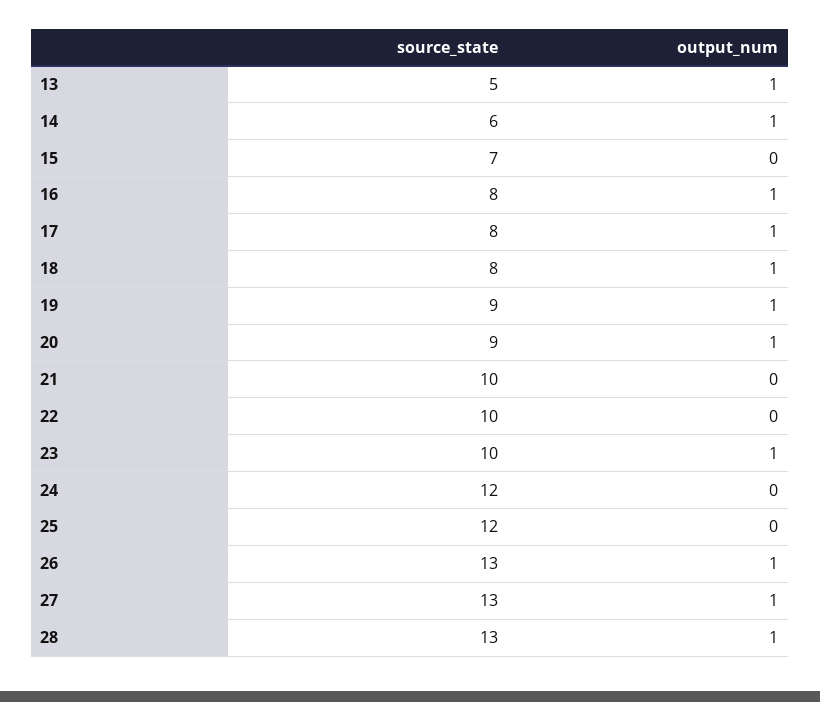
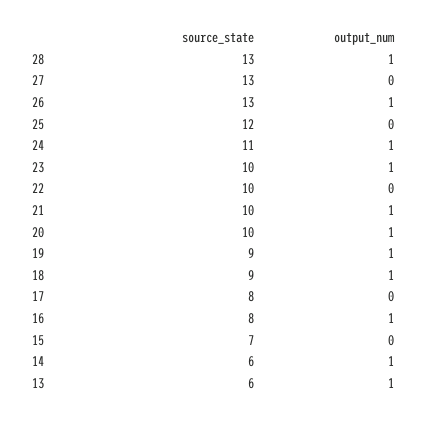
source_state, 13: 5 -> 6
output_num, 17: 1 -> 0
source_state, 18: 8 -> 9
source_state, 20: 9 -> 10
output_num, 21: 0 -> 1
source_state, 24: 12 -> 11
output_num, 24: 0 -> 1
output_num, 27: 1 -> 0

